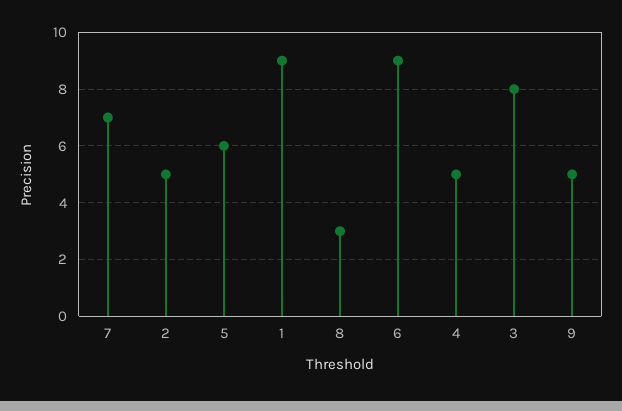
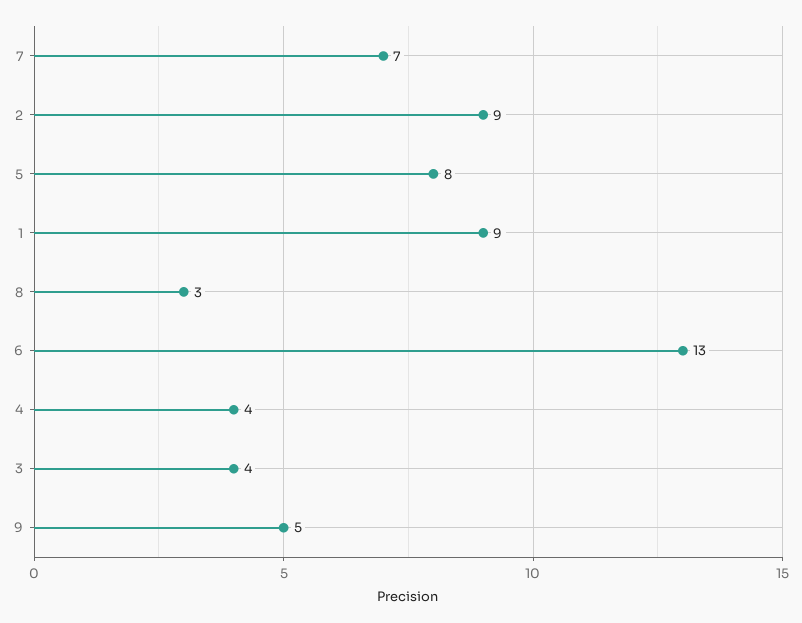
2: 5 -> 9
5: 6 -> 8
6: 9 -> 13
4: 5 -> 4
3: 8 -> 4

